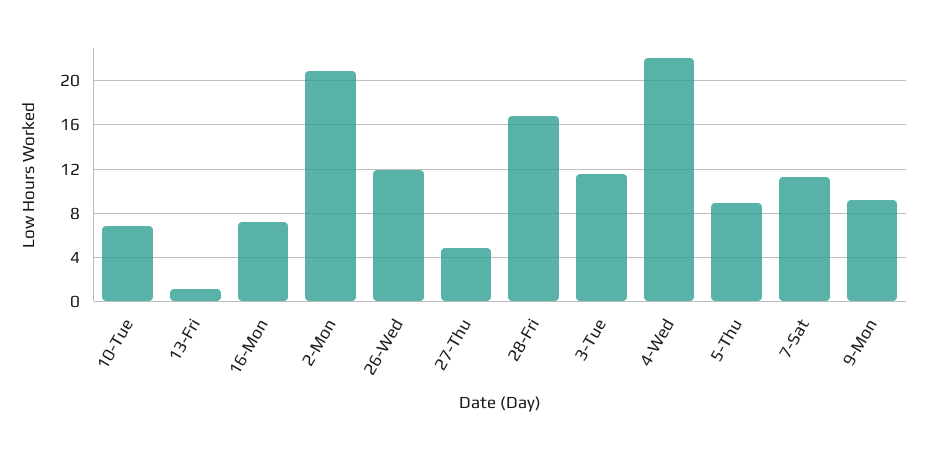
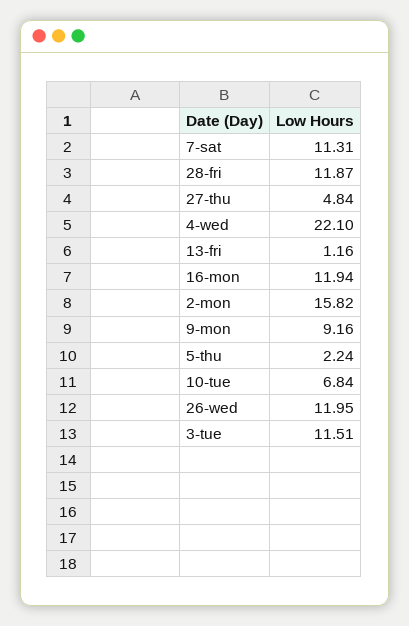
16-Mon: 7 -> 11.94
2-Mon: 21 -> 15.82
28-Fri: 17 -> 11.87
5-Thu: 9 -> 2.24

